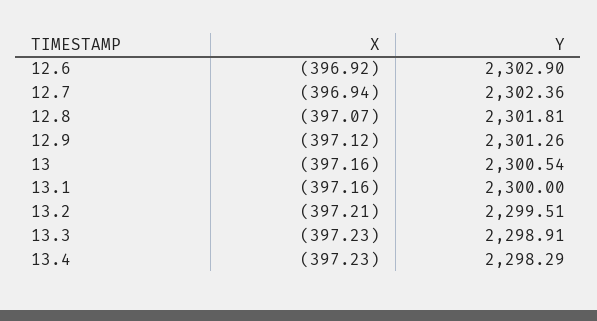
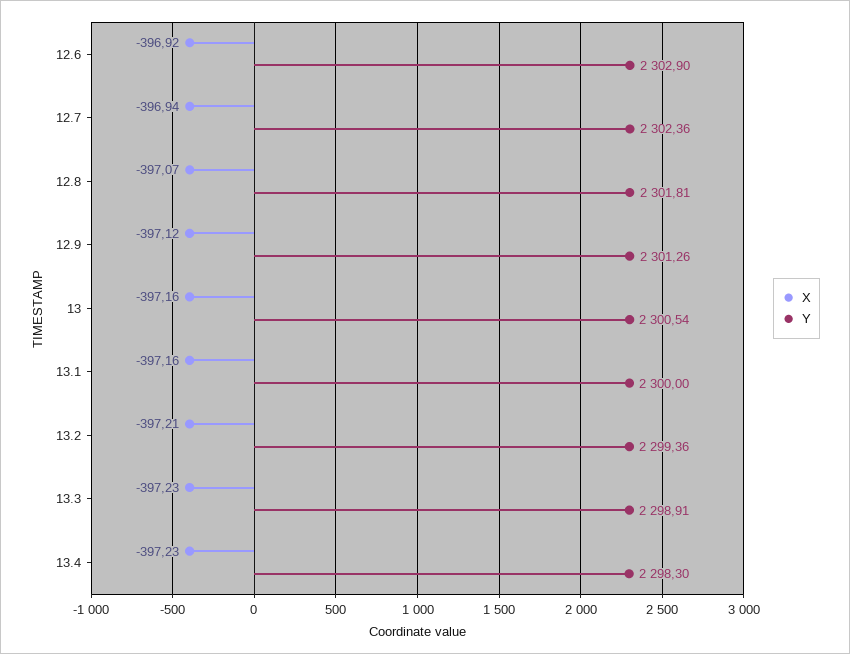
Y, 13.2: 2299.51 -> 2299.36
Y, 13.4: 2298.29 -> 2298.3

